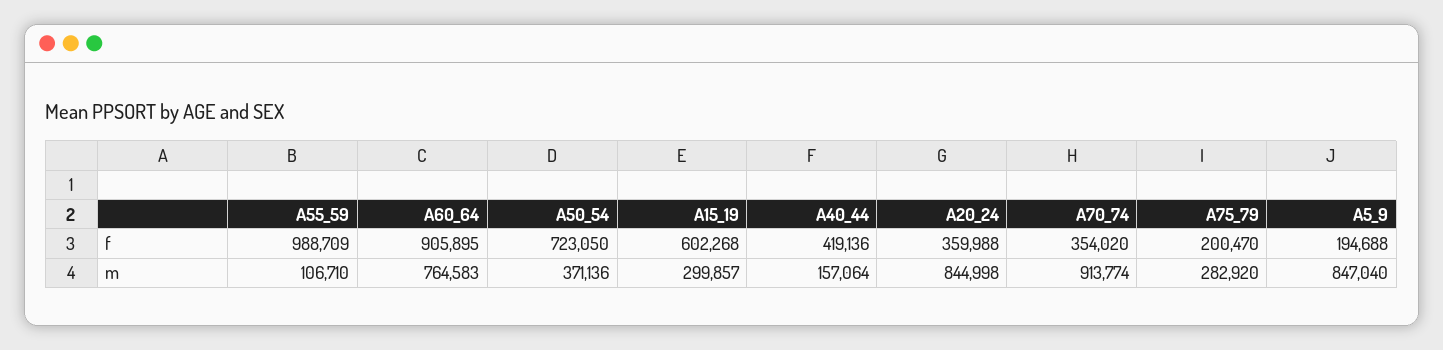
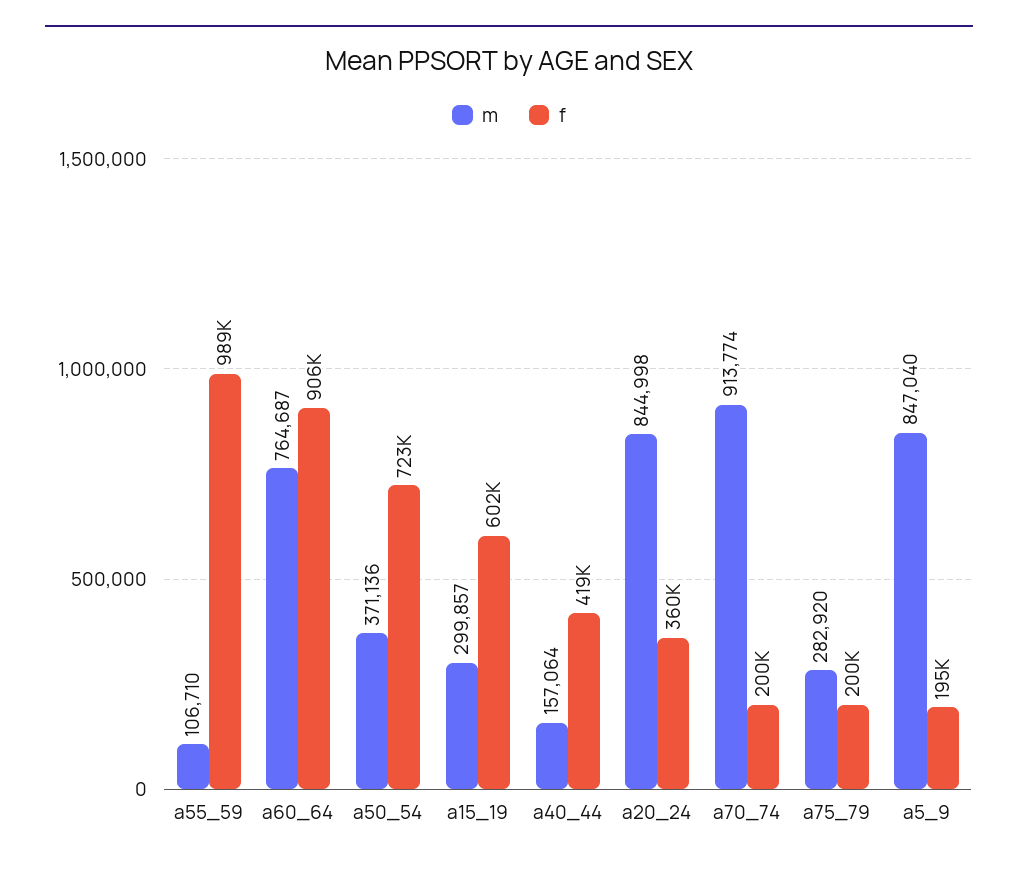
f, A70_74: 354020 -> 200000
m, A60_64: 764583 -> 764687

